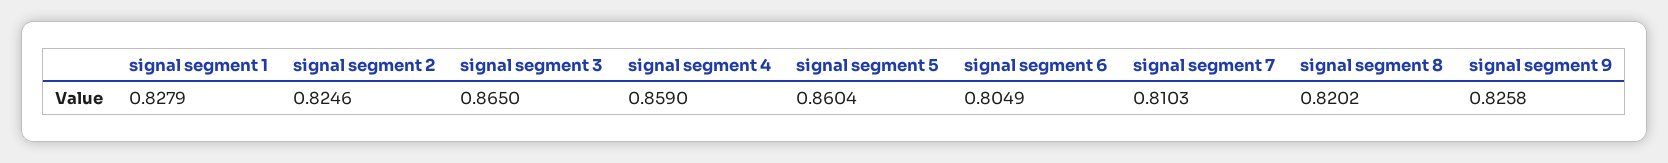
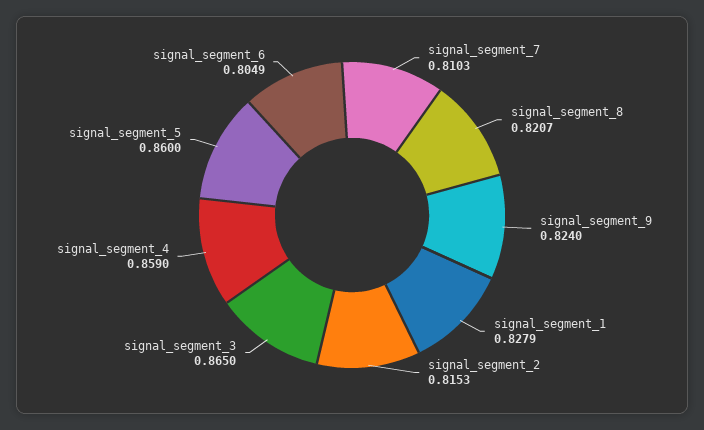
signal segment 2: 0.8246 -> 0.8153
signal segment 5: 0.8604 -> 0.86
signal segment 8: 0.8202 -> 0.8207
signal segment 9: 0.8258 -> 0.824

